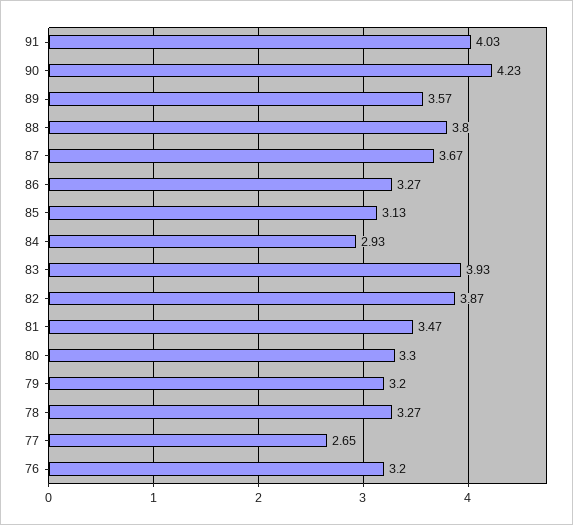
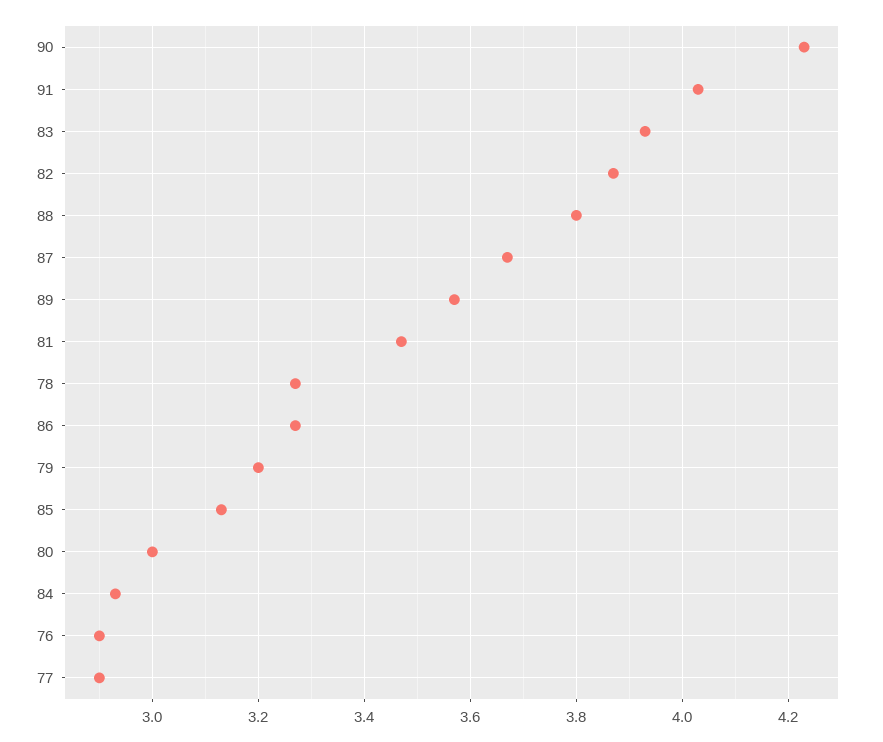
80: 3.3 -> 3
77: 2.65 -> 2.9
76: 3.2 -> 2.9

